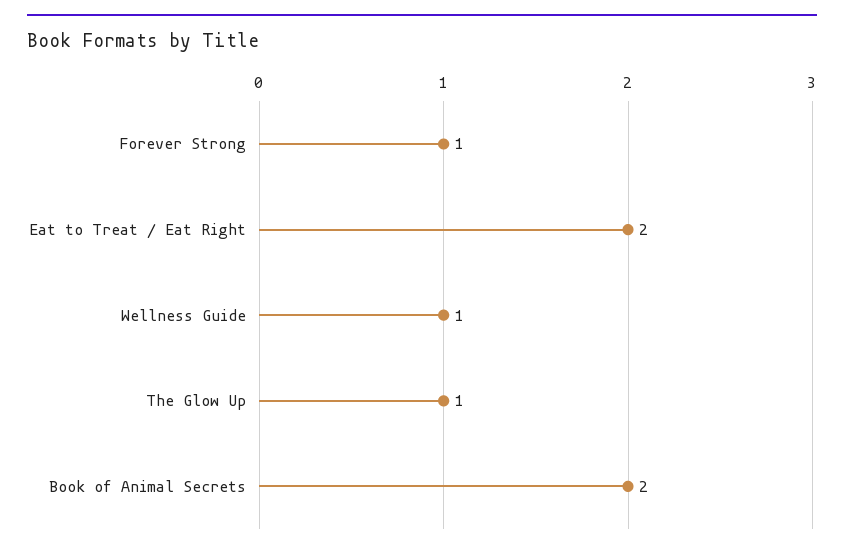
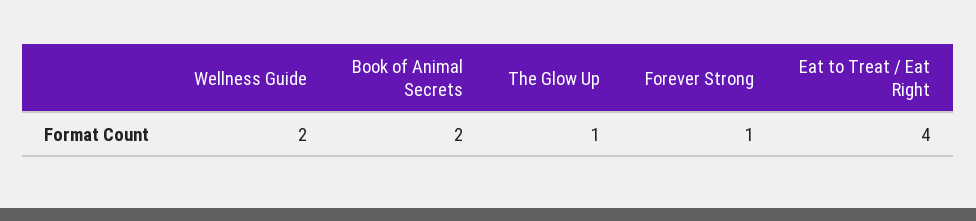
Eat to Treat / Eat Right: 2 -> 4
Wellness Guide: 1 -> 2

